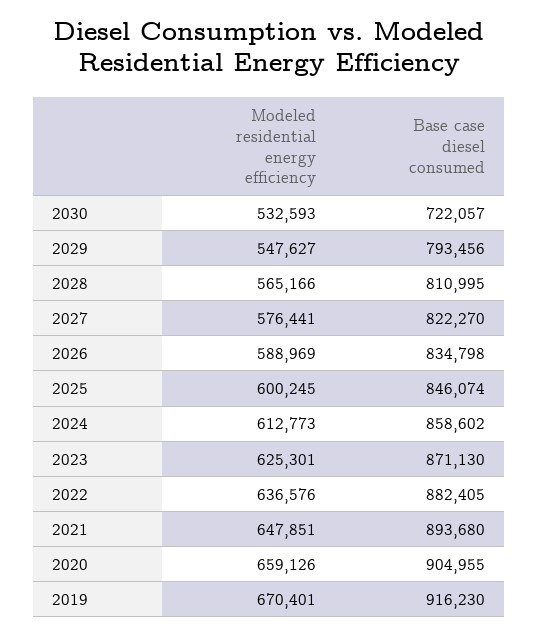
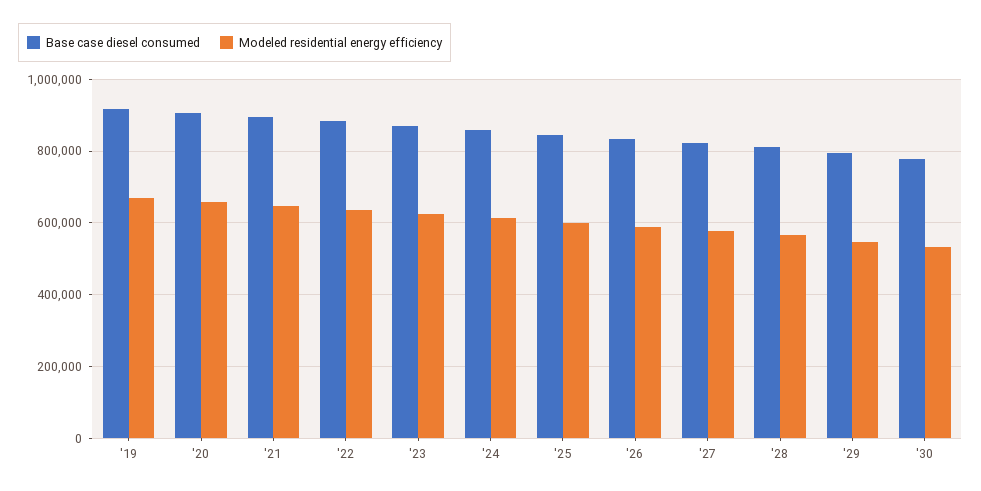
Base case diesel consumed, 2030: 722057 -> 780000

